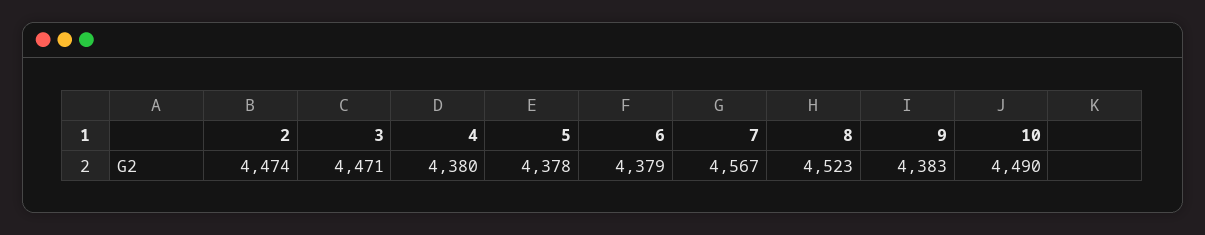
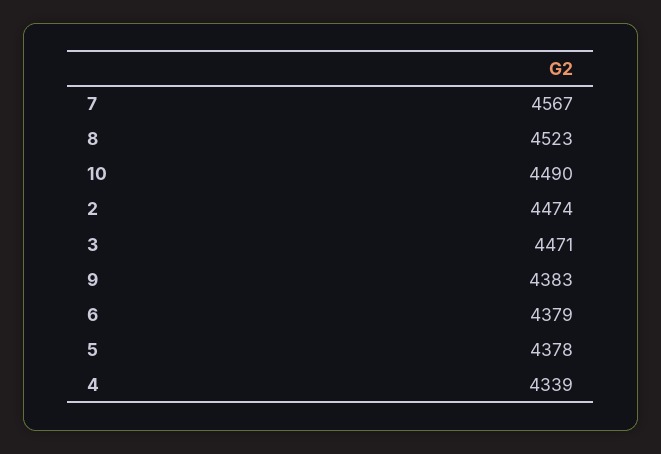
4: 4380 -> 4339

